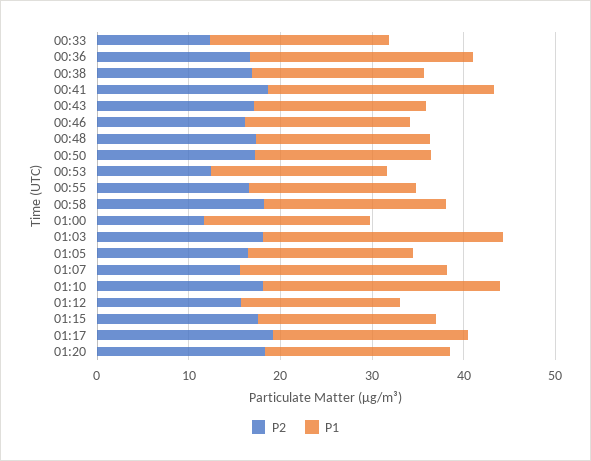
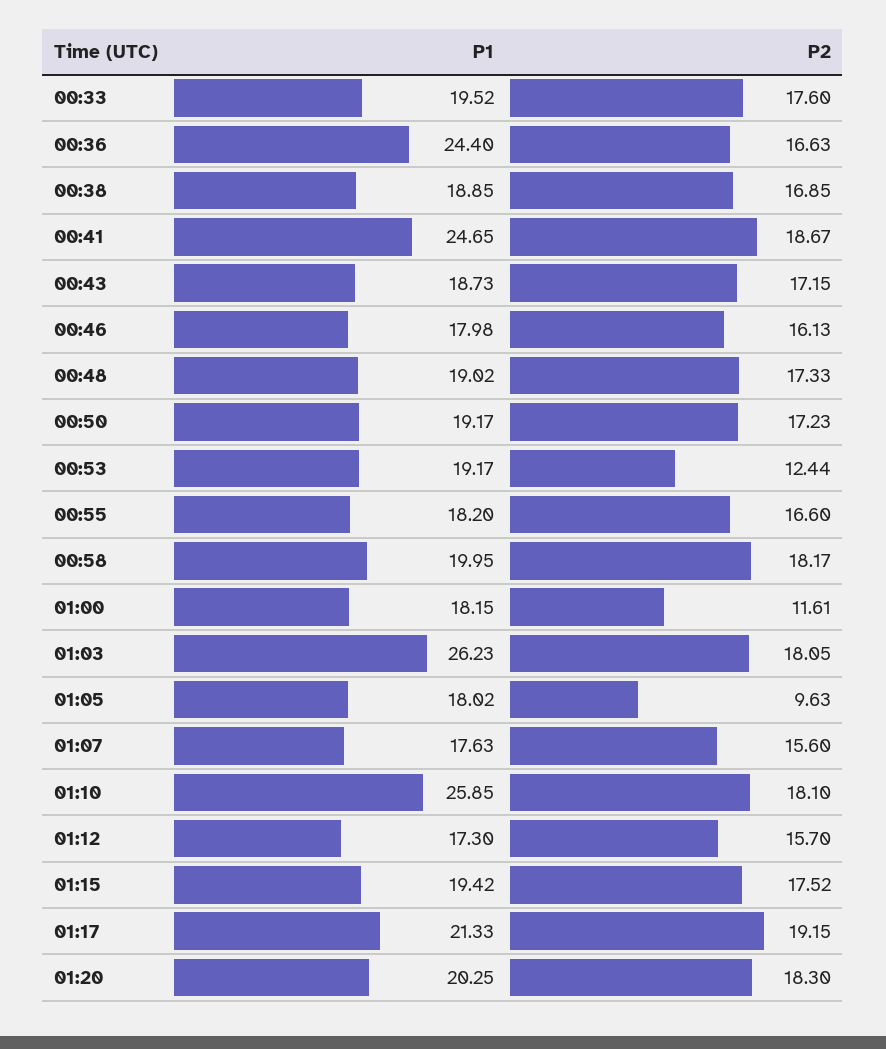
P2, 00:33: 12 -> 17.6
P2, 01:05: 16 -> 9.63
P1, 01:07: 22 -> 17.63

